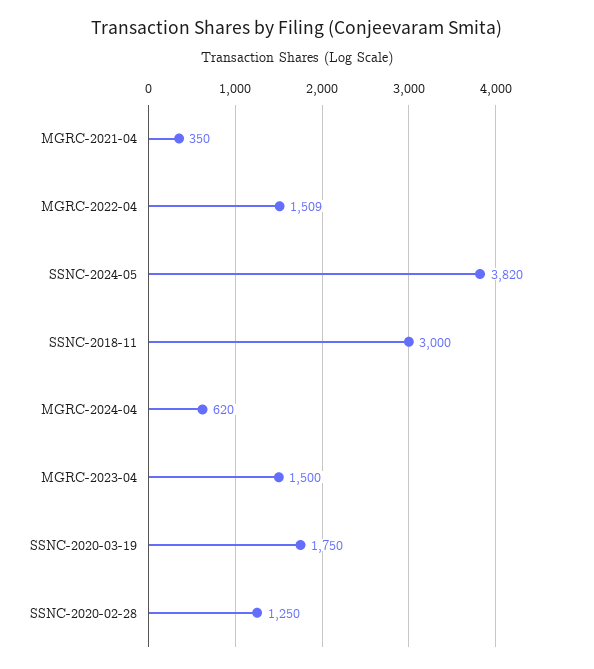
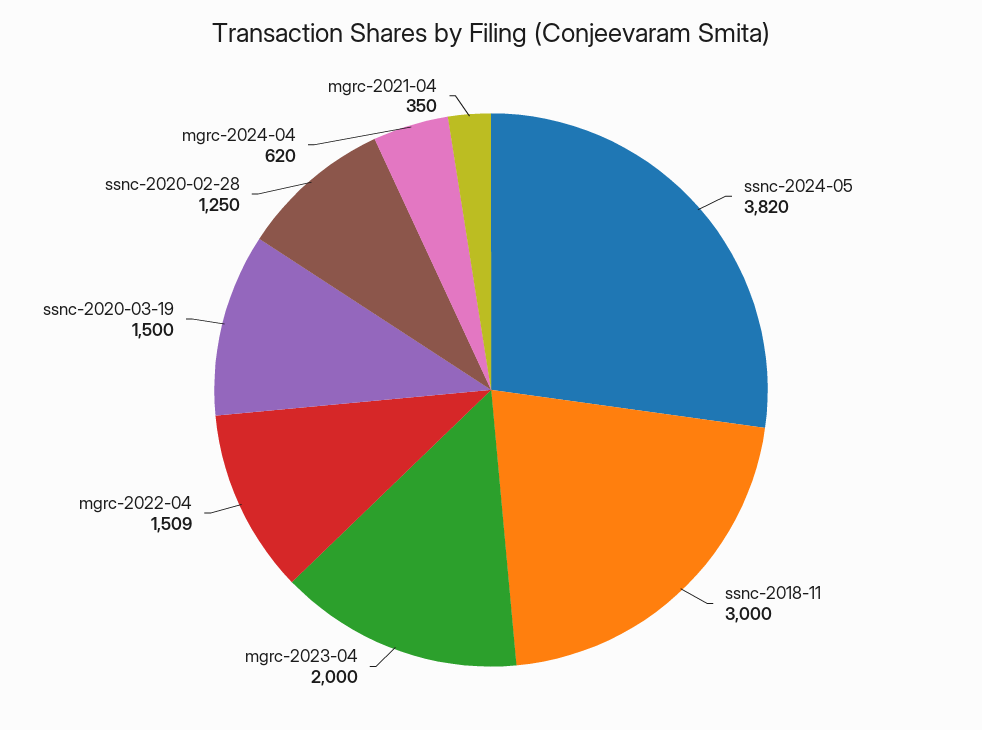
MGRC-2023-04: 1500 -> 2000
SSNC-2020-03-19: 1750 -> 1500

